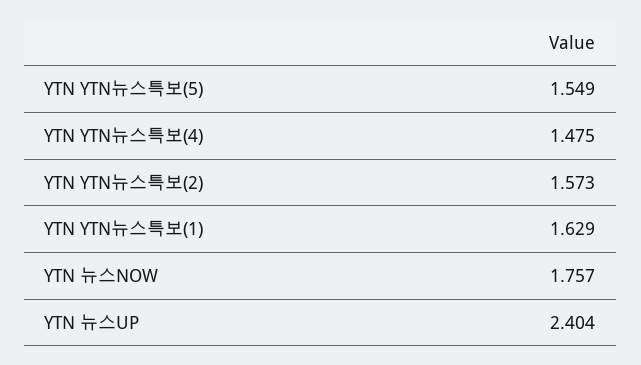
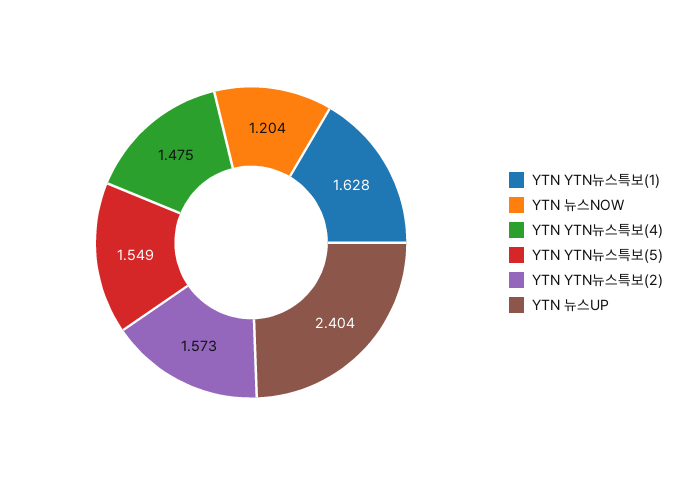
YTN YTN뉴스특보(1): 1.629 -> 1.628
YTN 뉴스NOW: 1.757 -> 1.204

